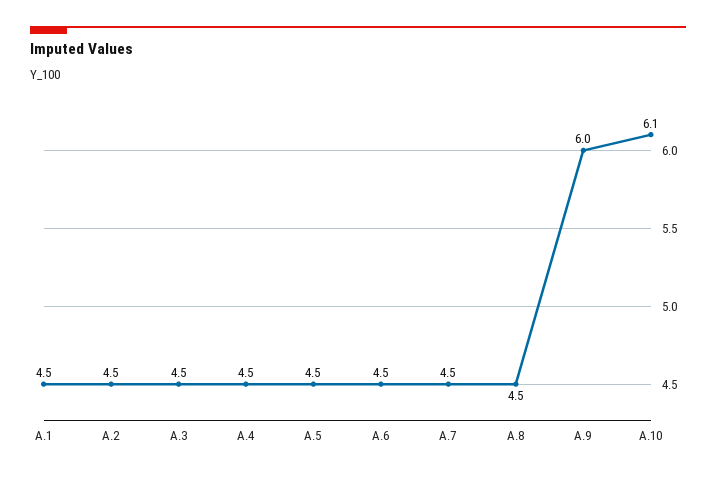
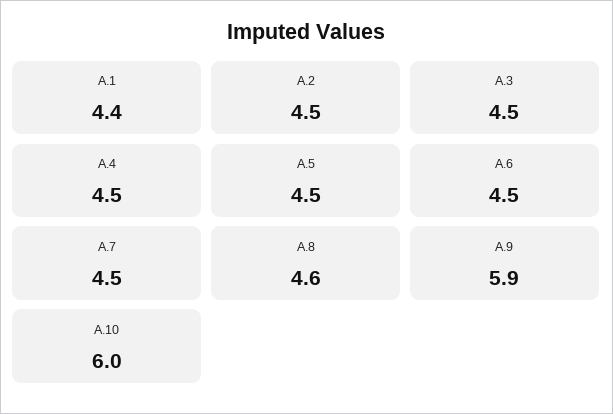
A.1: 4.5 -> 4.4
A.8: 4.5 -> 4.6
A.9: 6 -> 5.9
A.10: 6.1 -> 6

